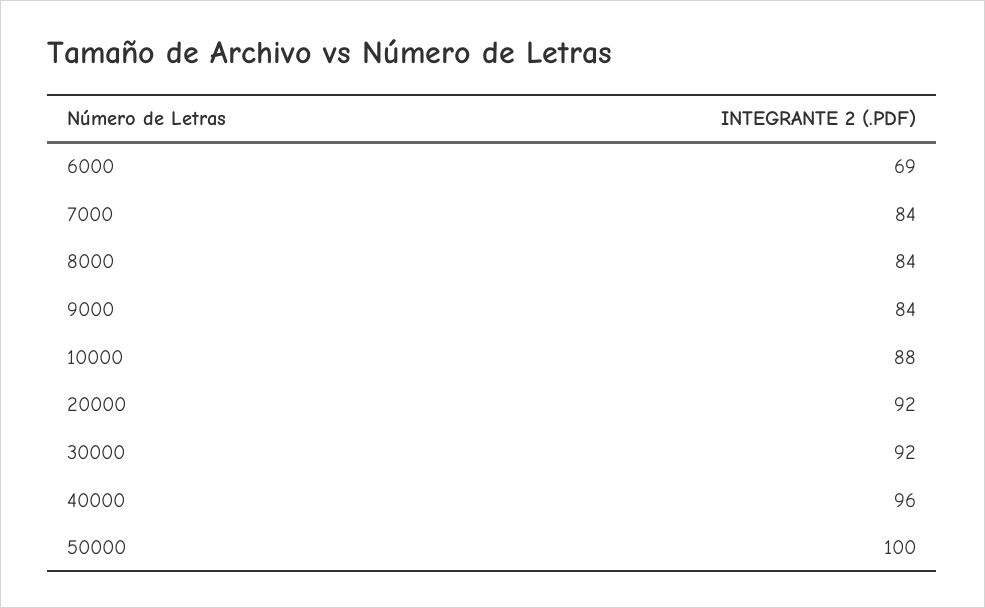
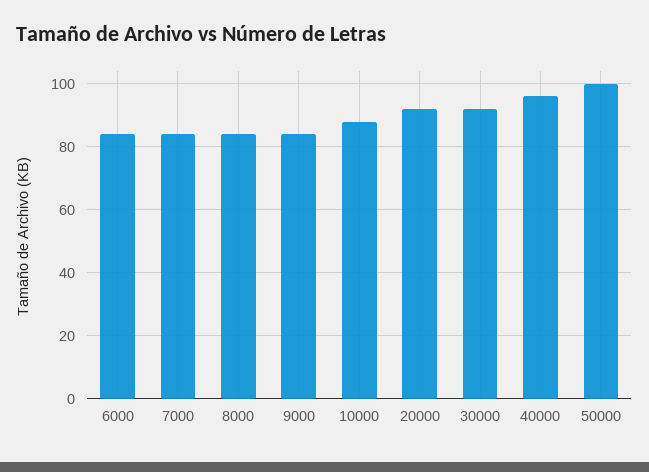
6000: 69 -> 85

